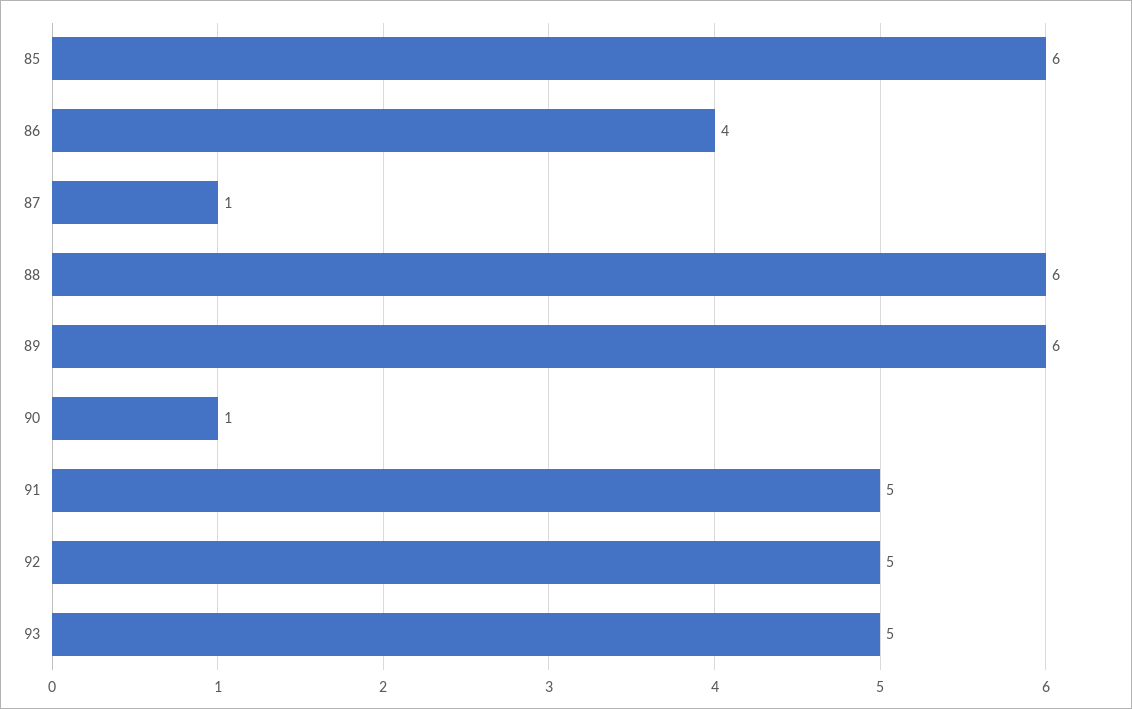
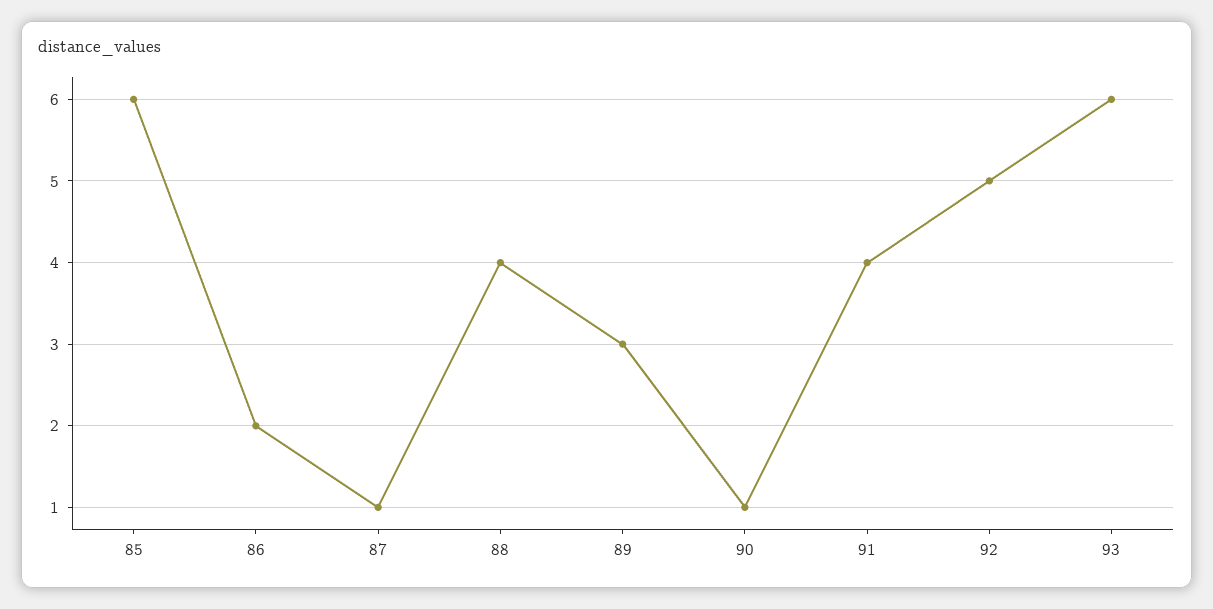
86: 4 -> 2
88: 6 -> 4
89: 6 -> 3
91: 5 -> 4
93: 5 -> 6

